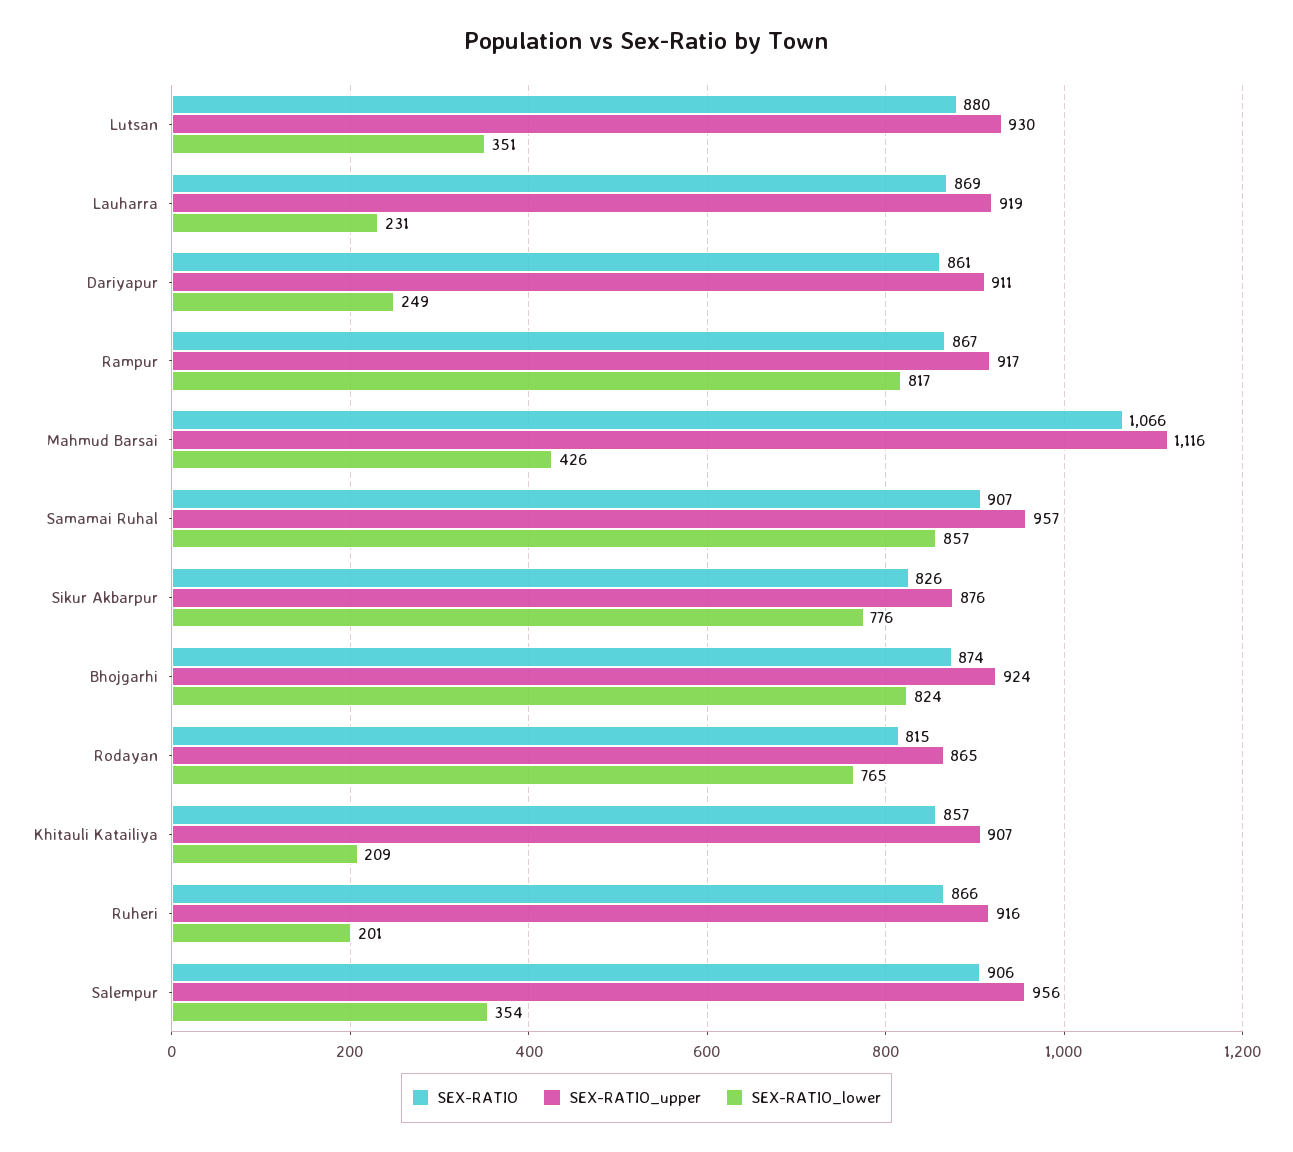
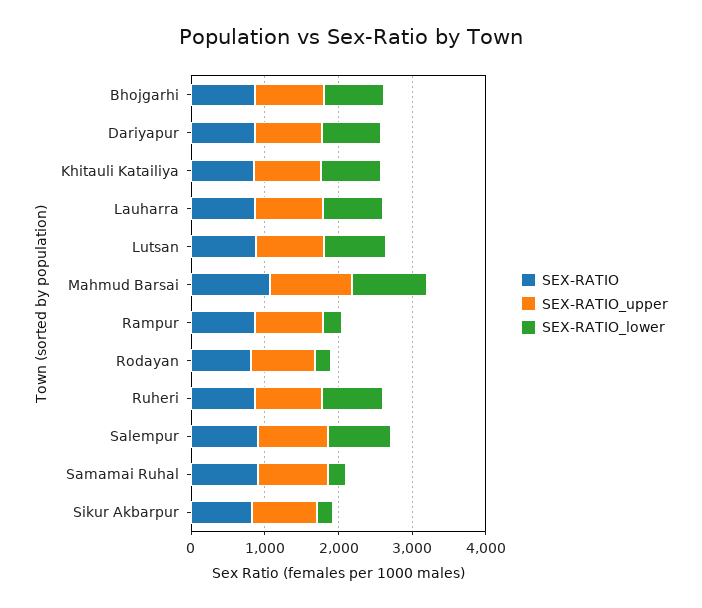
SEX-RATIO_lower, Lutsan: 351 -> 800
SEX-RATIO_lower, Lauharra: 231 -> 800
SEX-RATIO_lower, Dariyapur: 249 -> 800
SEX-RATIO_lower, Rampur: 817 -> 200
SEX-RATIO_lower, Mahmud Barsai: 426 -> 1000
SEX-RATIO_lower, Samamai Ruhal: 857 -> 200
SEX-RATIO_lower, Sikur Akbarpur: 776 -> 200
SEX-RATIO_lower, Rodayan: 765 -> 200
SEX-RATIO_lower, Khitauli Katailiya: 209 -> 800
SEX-RATIO_lower, Ruheri: 201 -> 800
SEX-RATIO_lower, Salempur: 354 -> 800

